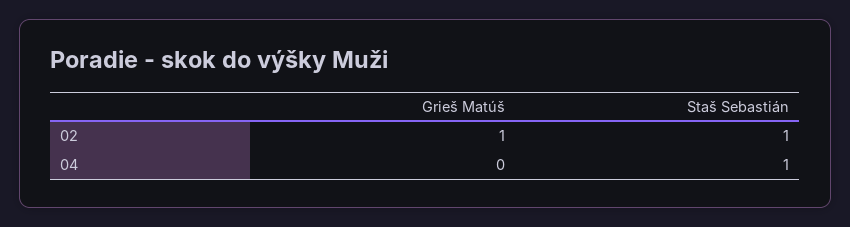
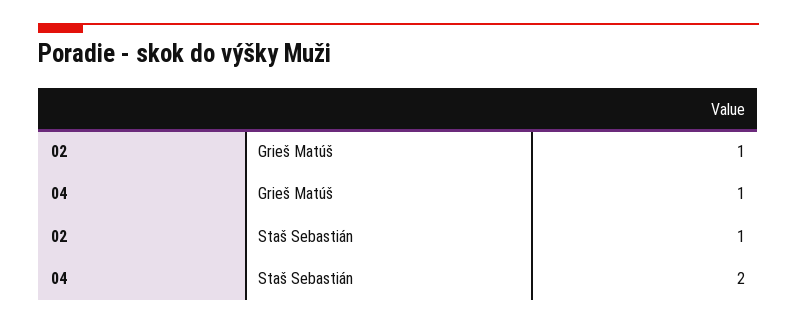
Grieš Matúš, 04: 0 -> 1
Staš Sebastián, 04: 1 -> 2

